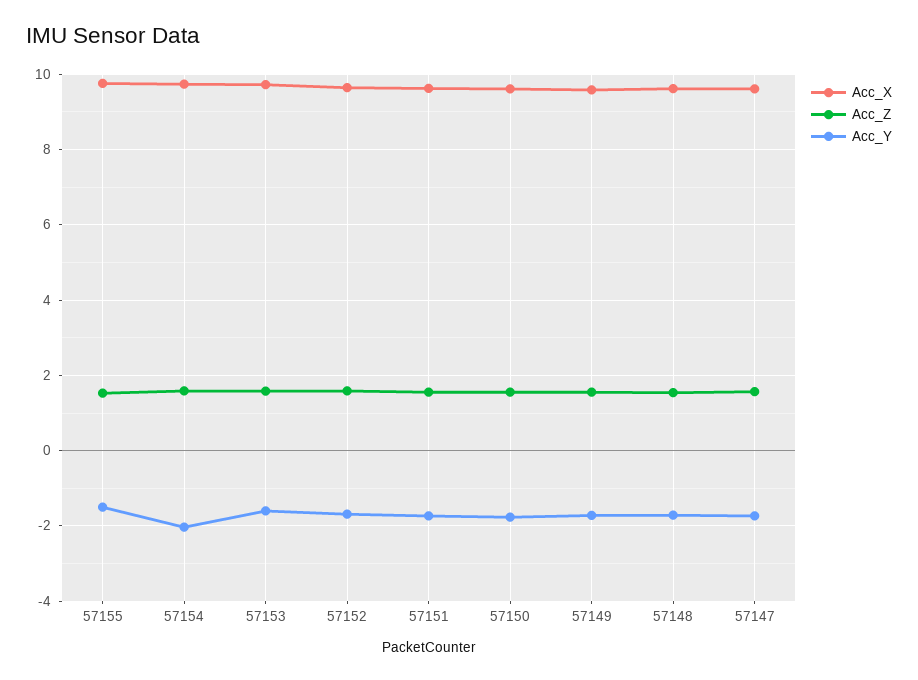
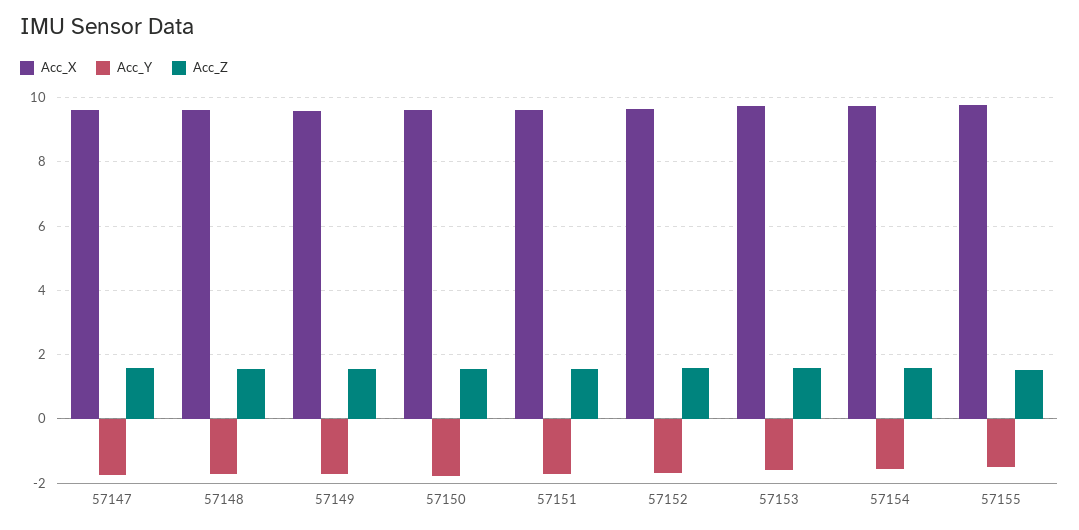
Acc_Y, 57154: -2 -> -1.6

